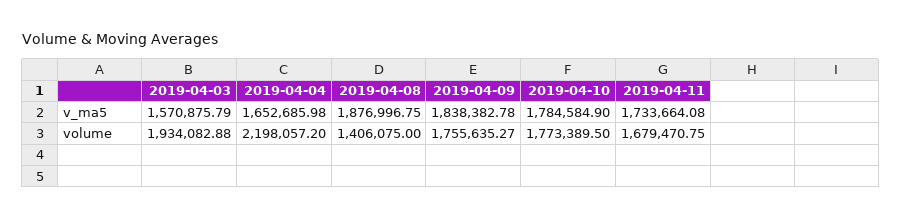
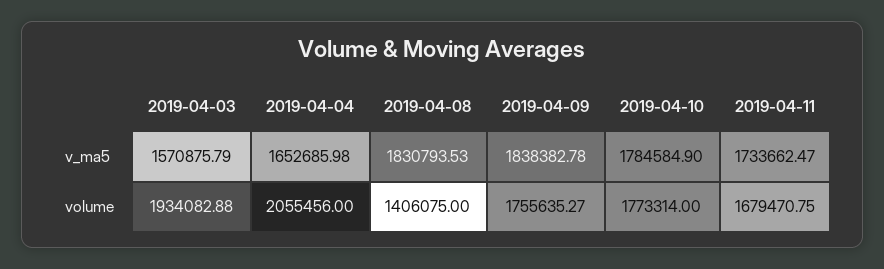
2019-04-08, v_ma5: 1876996.75 -> 1830793.53
2019-04-11, v_ma5: 1733664.08 -> 1733662.47
2019-04-04, volume: 2198057.2 -> 2055456
2019-04-10, volume: 1773389.5 -> 1773314

